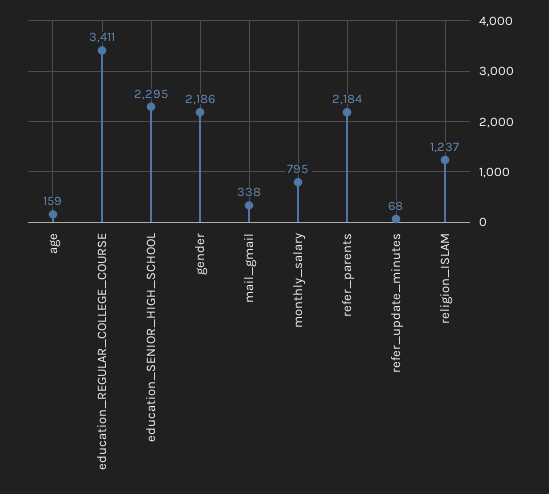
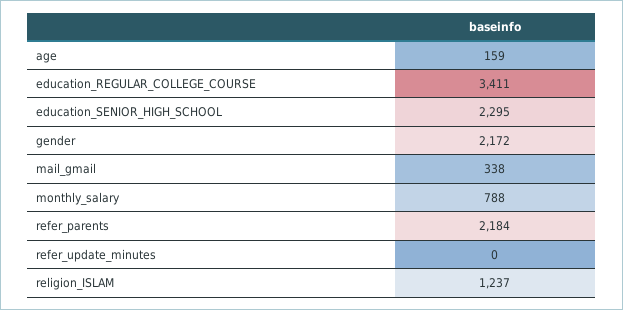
gender: 2186 -> 2172
monthly_salary: 795 -> 788
refer_update_minutes: 68 -> 0

